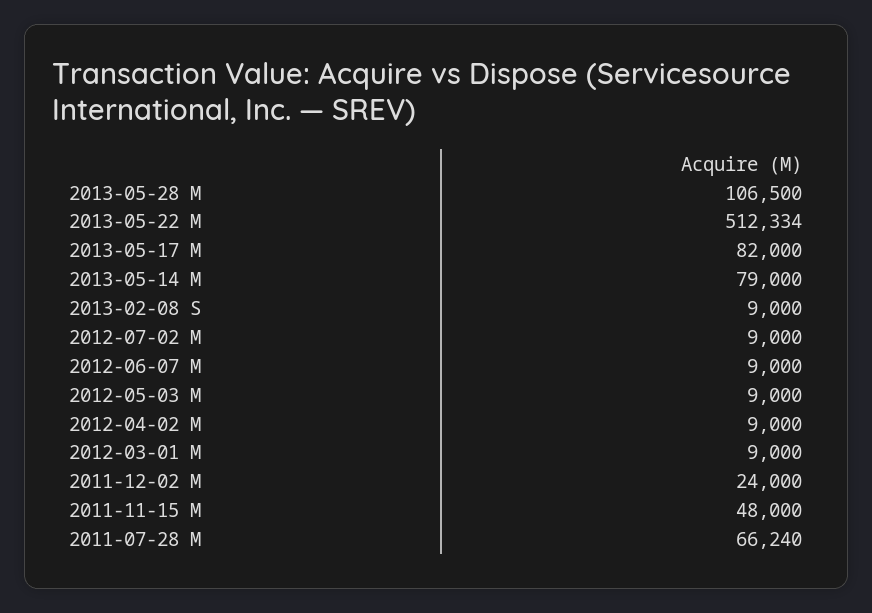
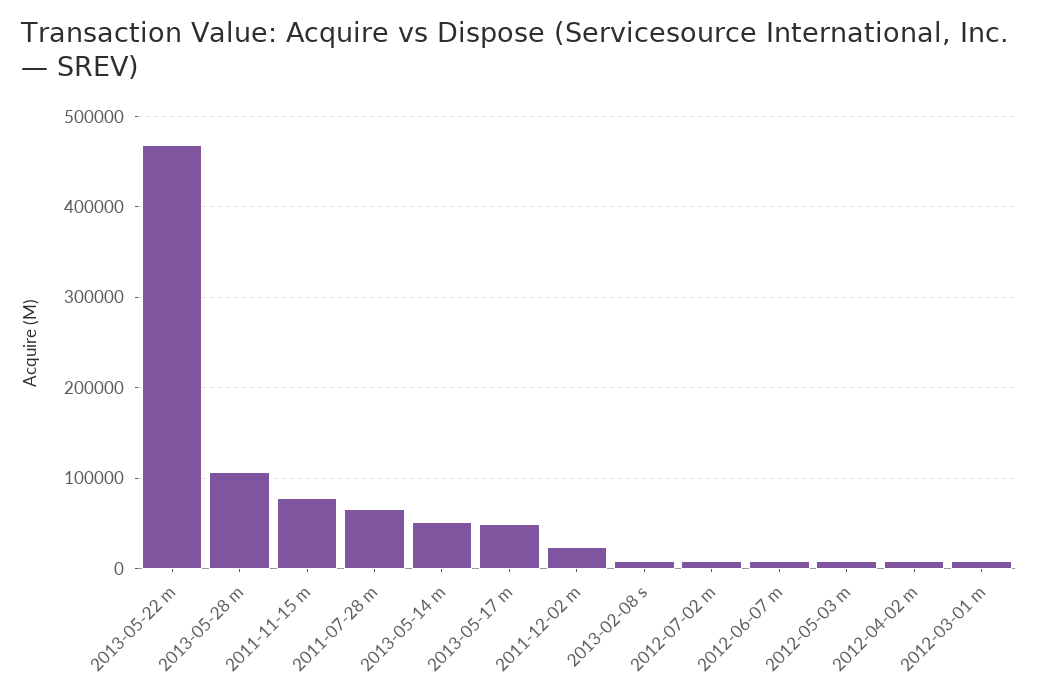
2013-05-22 M: 512334 -> 470000
2013-05-17 M: 82000 -> 50000
2013-05-14 M: 79000 -> 50000
2011-11-15 M: 48000 -> 80000

